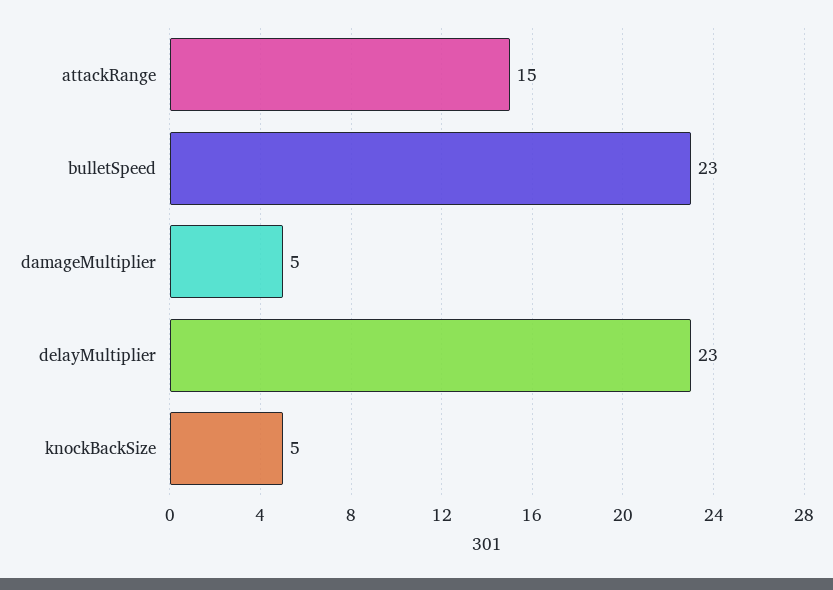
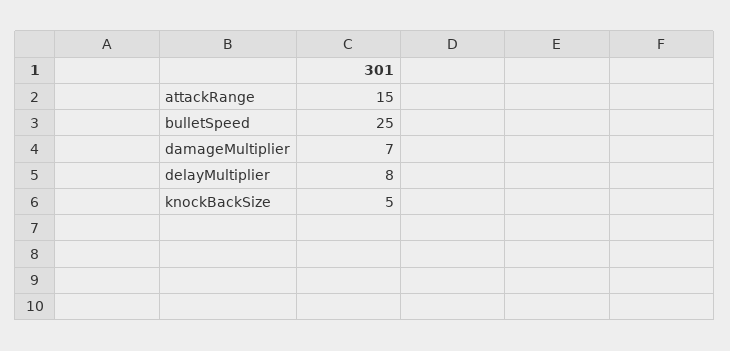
bulletSpeed: 23 -> 25
damageMultiplier: 5 -> 7
delayMultiplier: 23 -> 8

